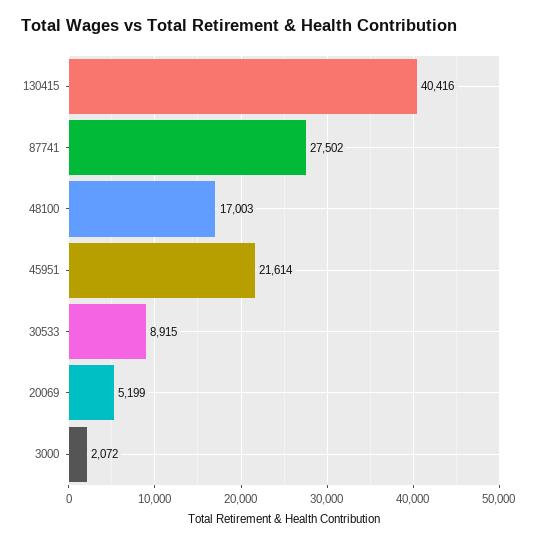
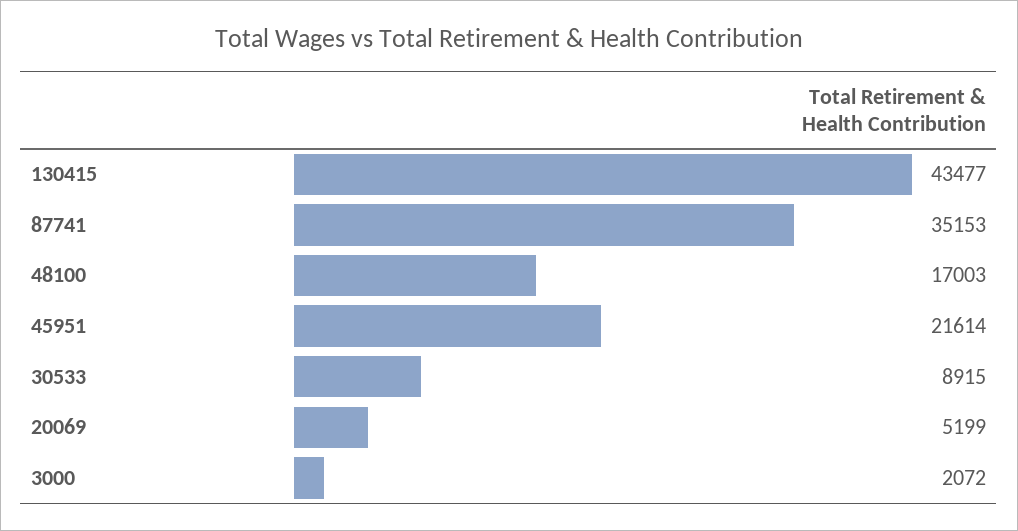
130415: 40416 -> 43477
87741: 27502 -> 35153

